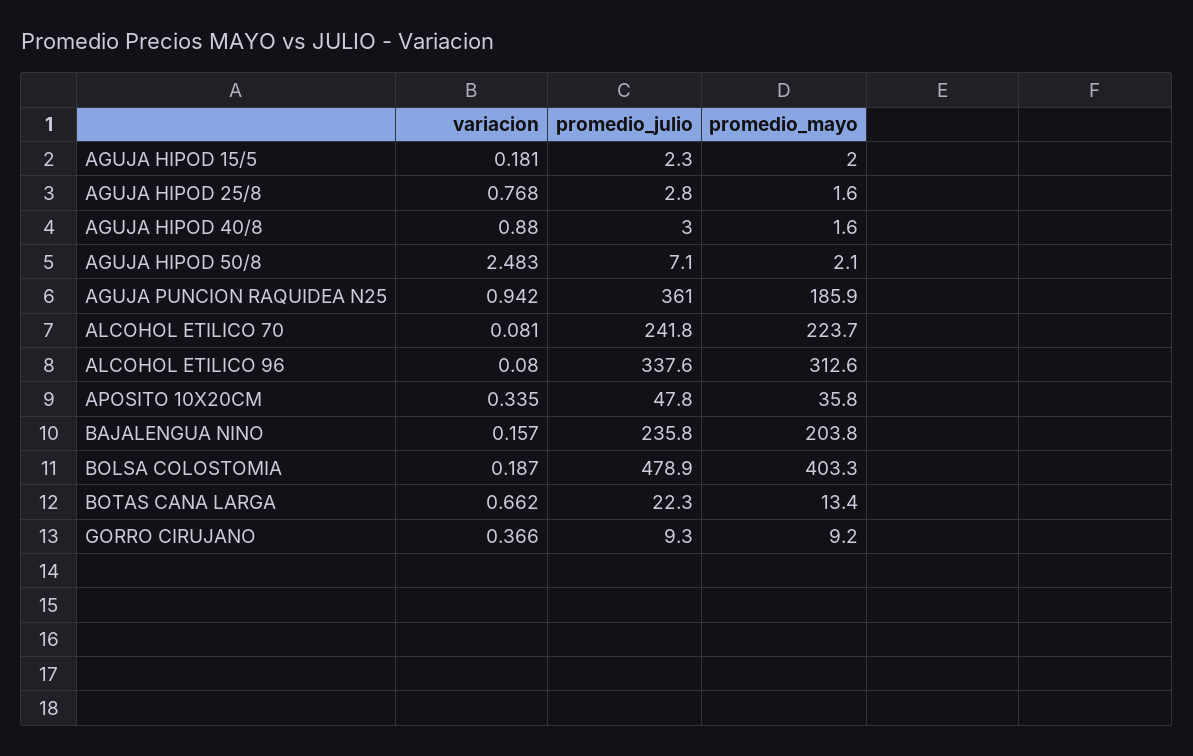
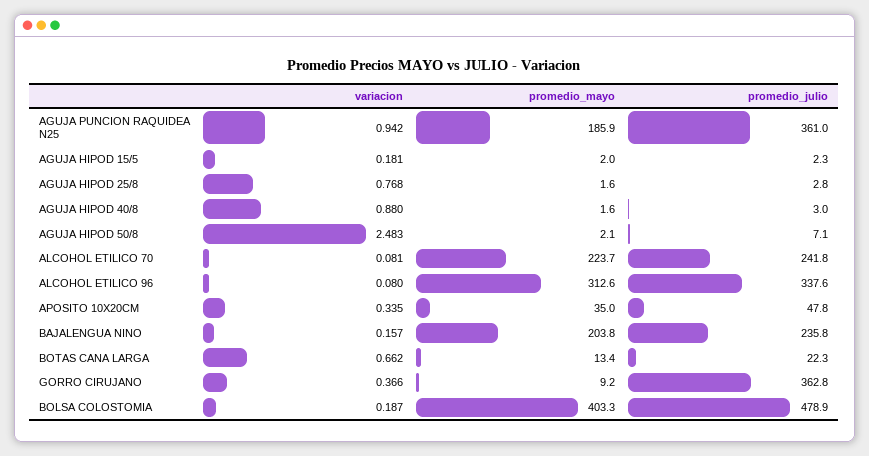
promedio_mayo, APOSITO 10X20CM: 35.8 -> 35
promedio_julio, GORRO CIRUJANO: 9.3 -> 362.8

